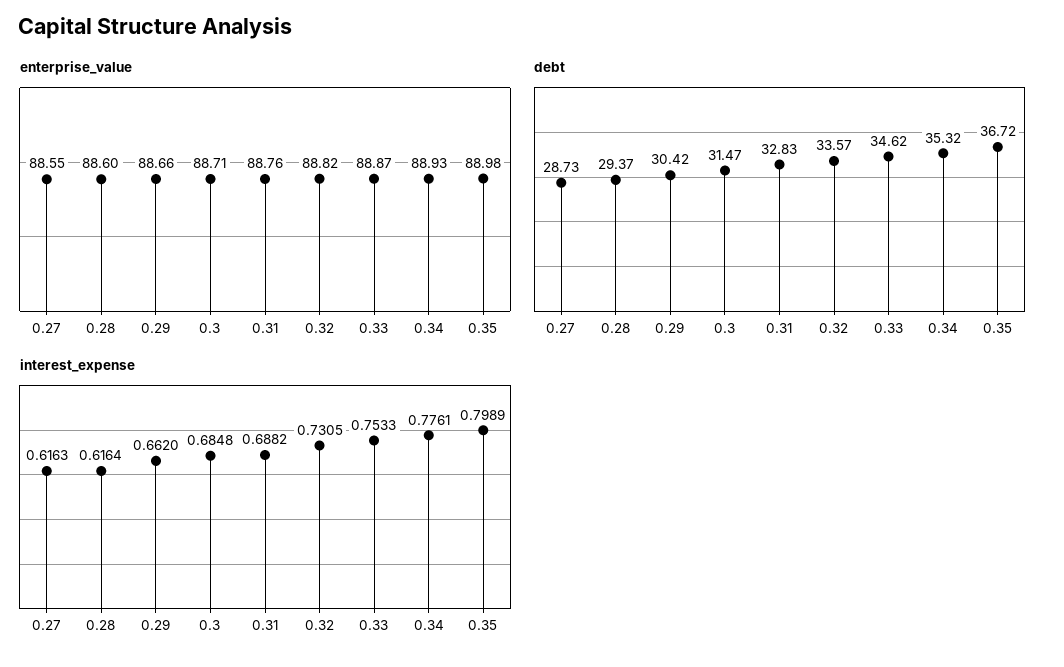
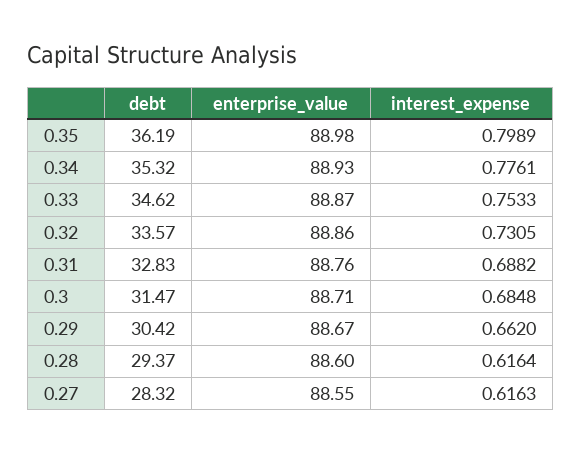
enterprise_value, 0.29: 88.66 -> 88.67
enterprise_value, 0.32: 88.82 -> 88.86
debt, 0.27: 28.73 -> 28.32
debt, 0.35: 36.72 -> 36.19

